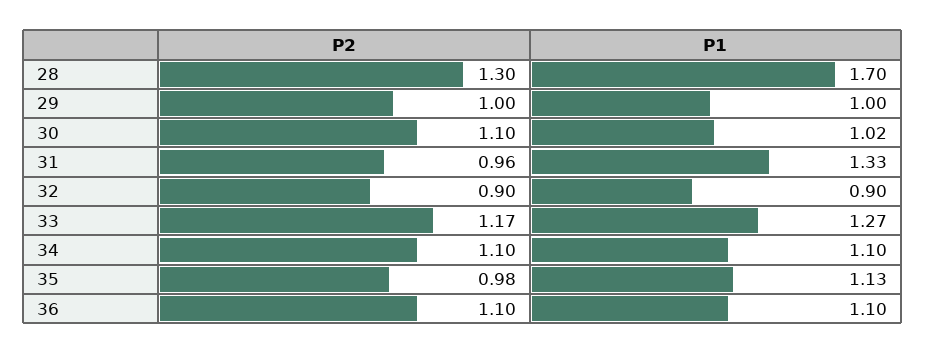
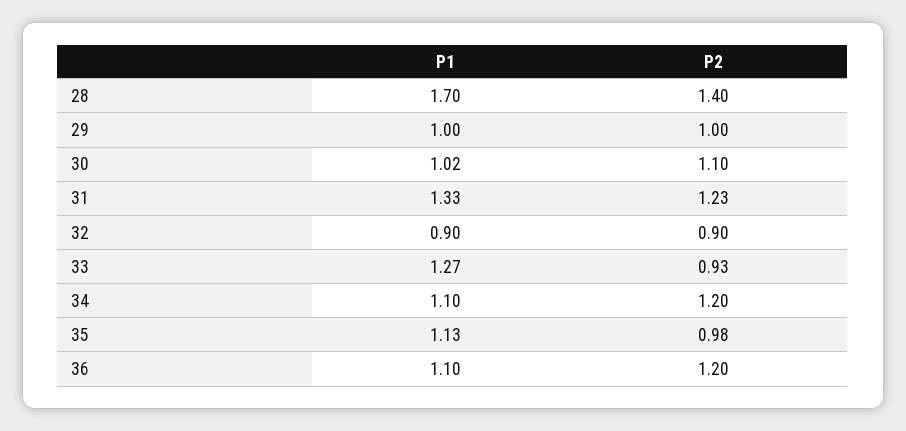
P2, 28: 1.3 -> 1.4
P2, 31: 0.96 -> 1.23
P2, 33: 1.17 -> 0.93
P2, 34: 1.1 -> 1.2
P2, 36: 1.1 -> 1.2

